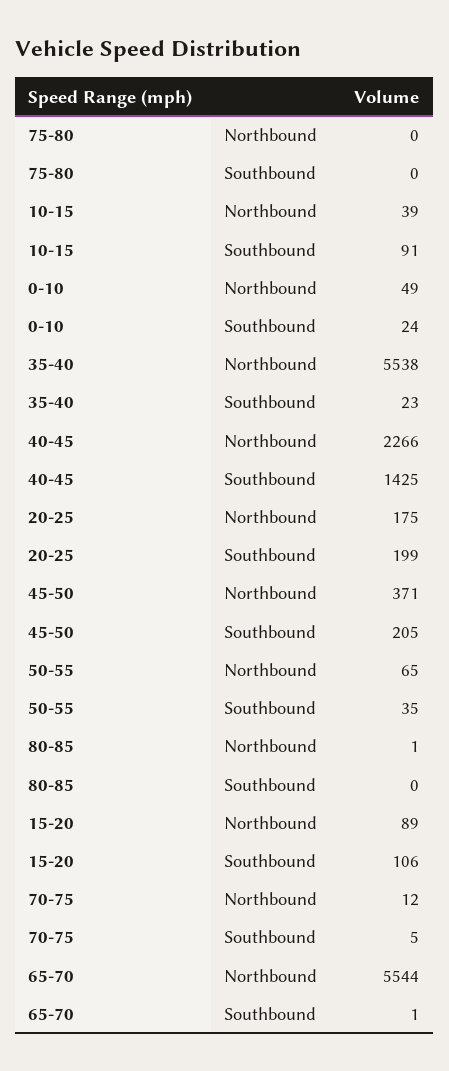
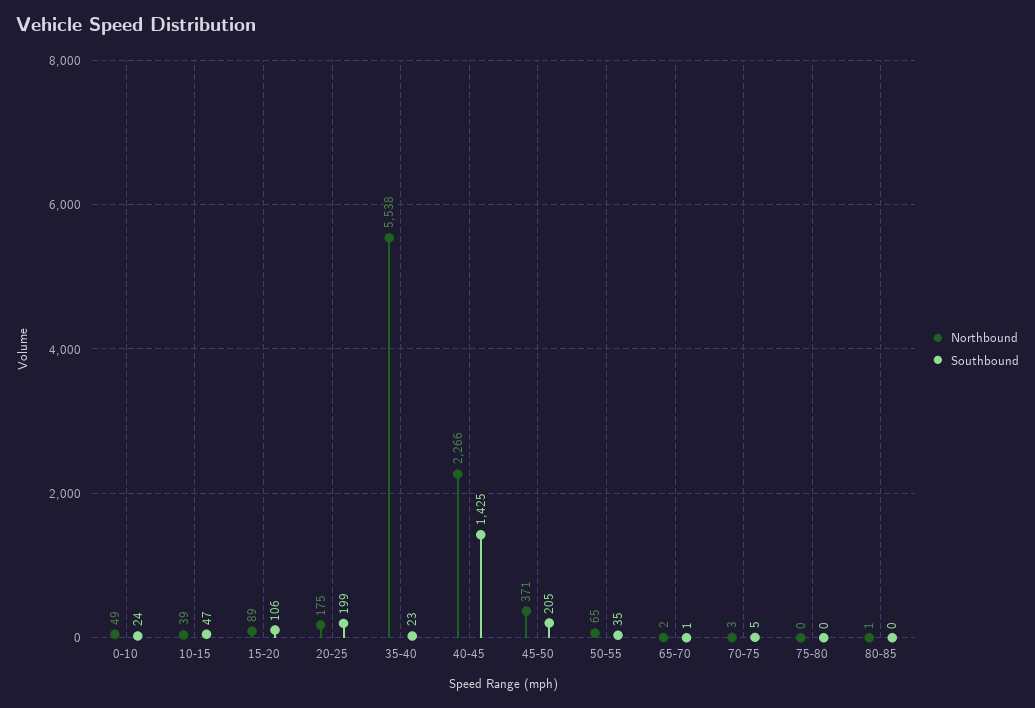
Southbound, 10-15: 91 -> 47
Northbound, 70-75: 12 -> 3
Northbound, 65-70: 5544 -> 2

